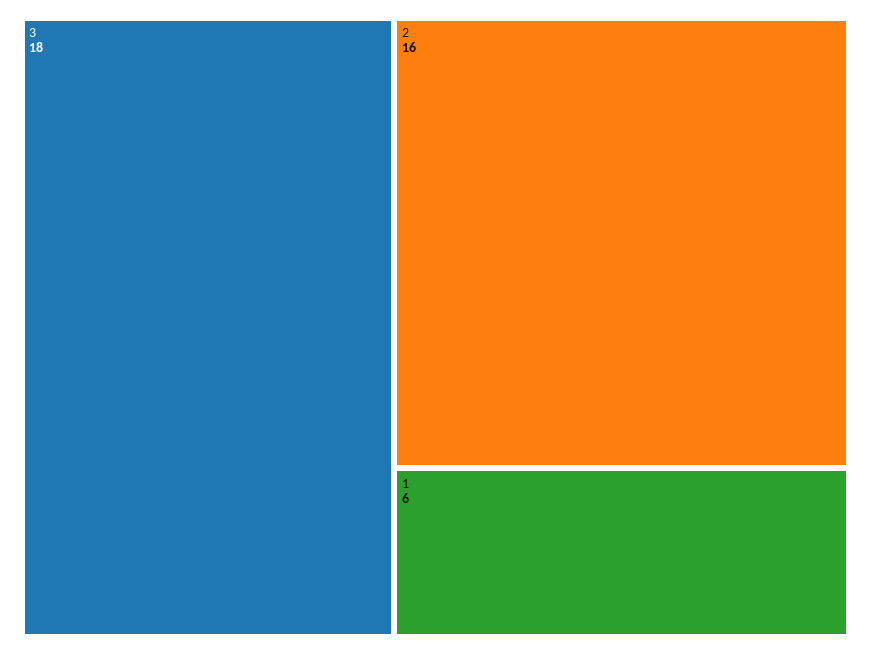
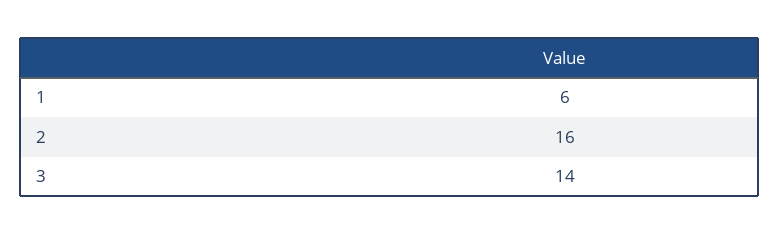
3: 18 -> 14

